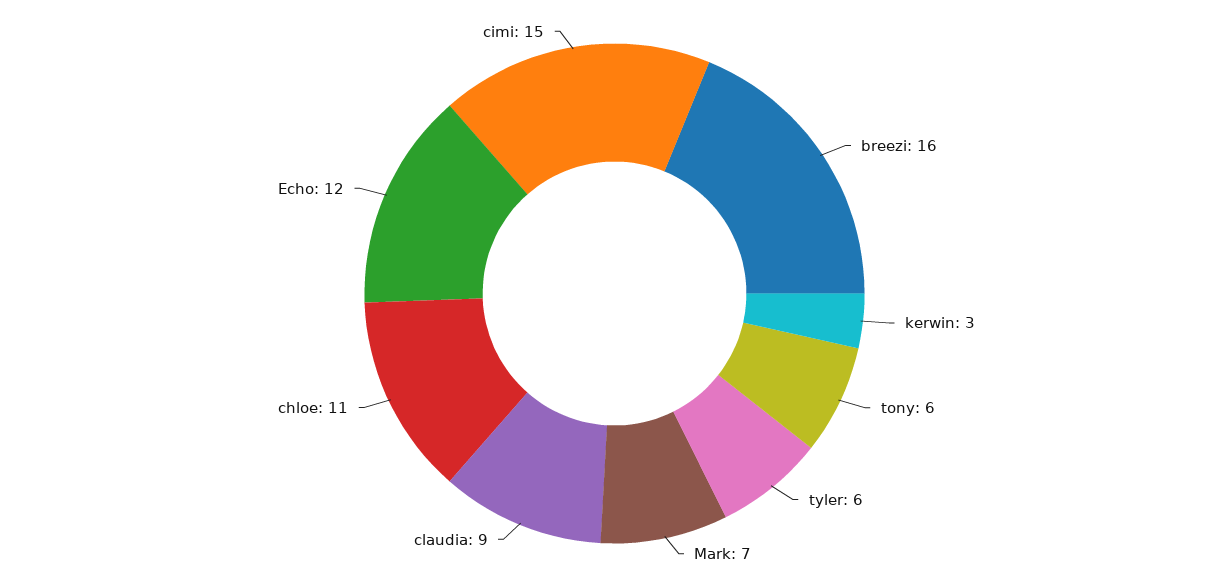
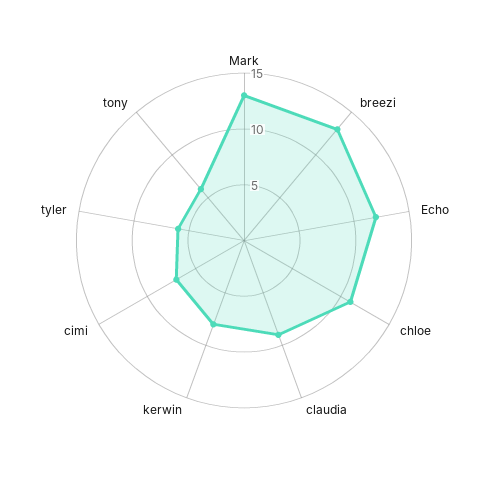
breezi: 16 -> 13
kerwin: 3 -> 8
Mark: 7 -> 13
cimi: 15 -> 7

